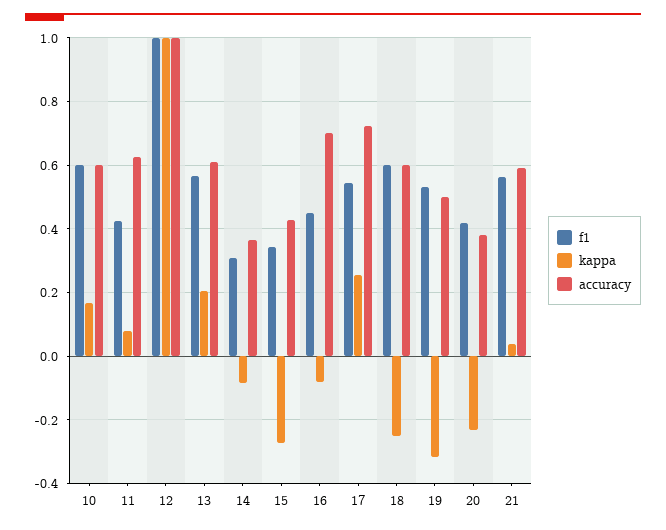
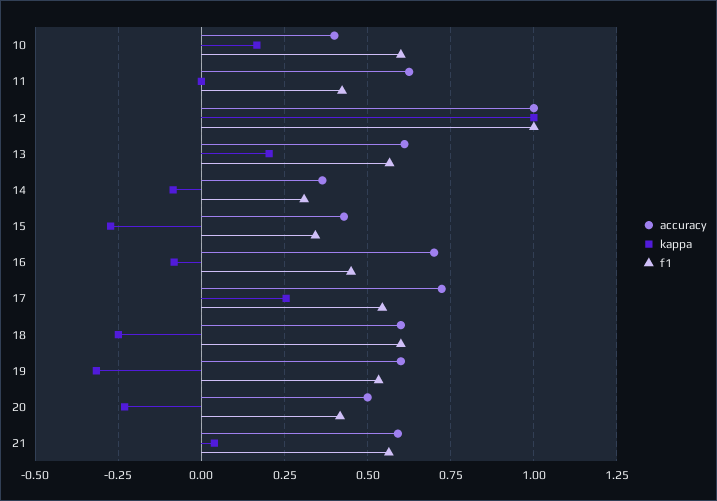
accuracy, 10: 0.6 -> 0.4
kappa, 11: 0.08 -> 0
accuracy, 19: 0.5 -> 0.6
accuracy, 20: 0.38 -> 0.5

